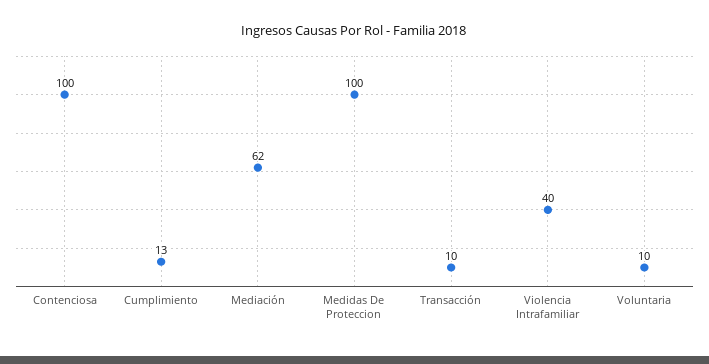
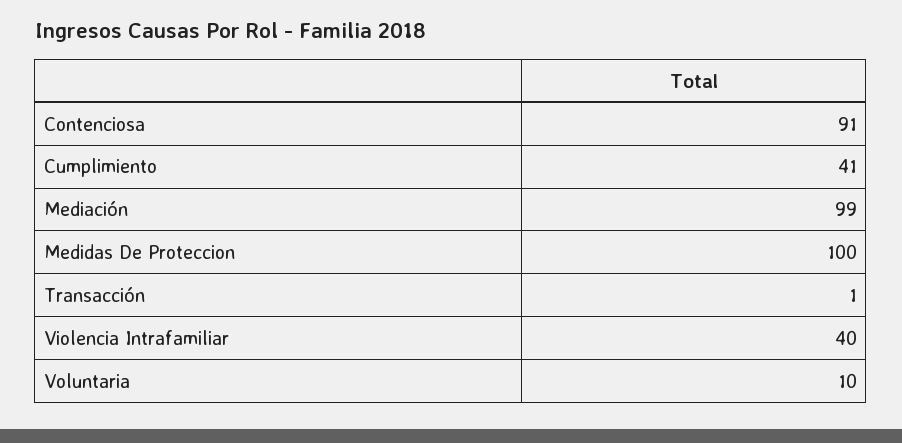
Contenciosa: 100 -> 91
Cumplimiento: 13 -> 41
Mediación: 62 -> 99
Transacción: 10 -> 1

